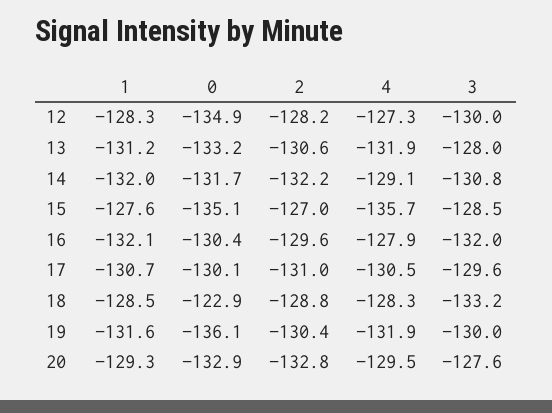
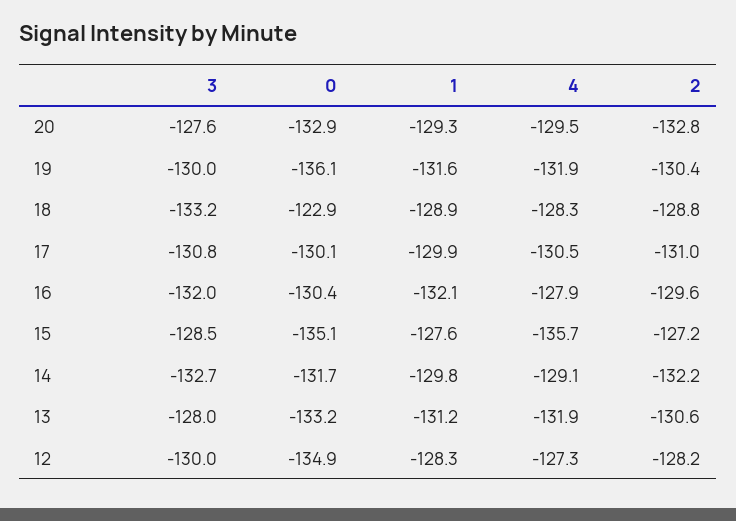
1, 14: -132 -> -129.8
3, 14: -130.8 -> -132.7
2, 15: -127 -> -127.2
1, 17: -130.7 -> -129.9
3, 17: -129.6 -> -130.8
1, 18: -128.5 -> -128.9

